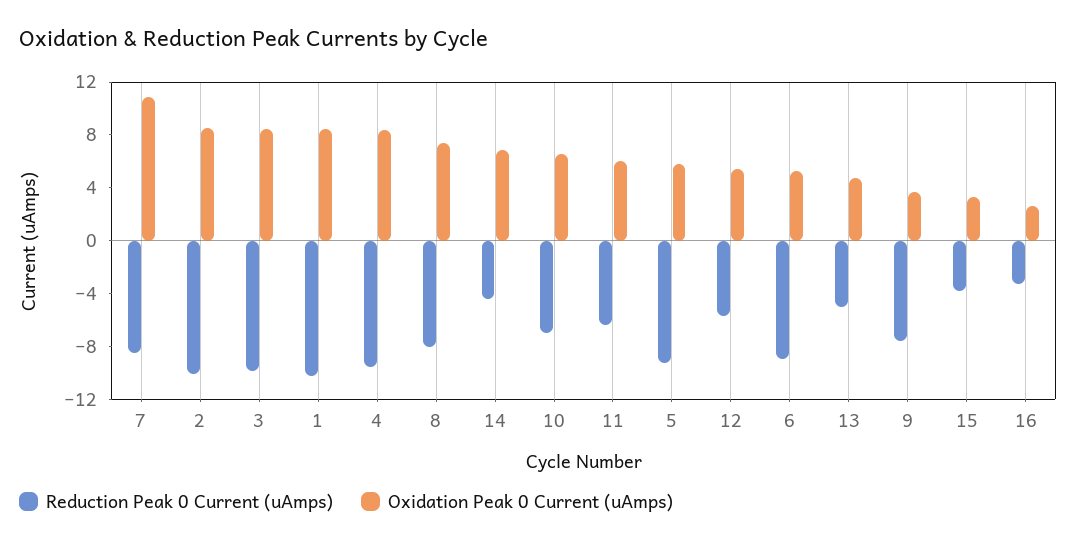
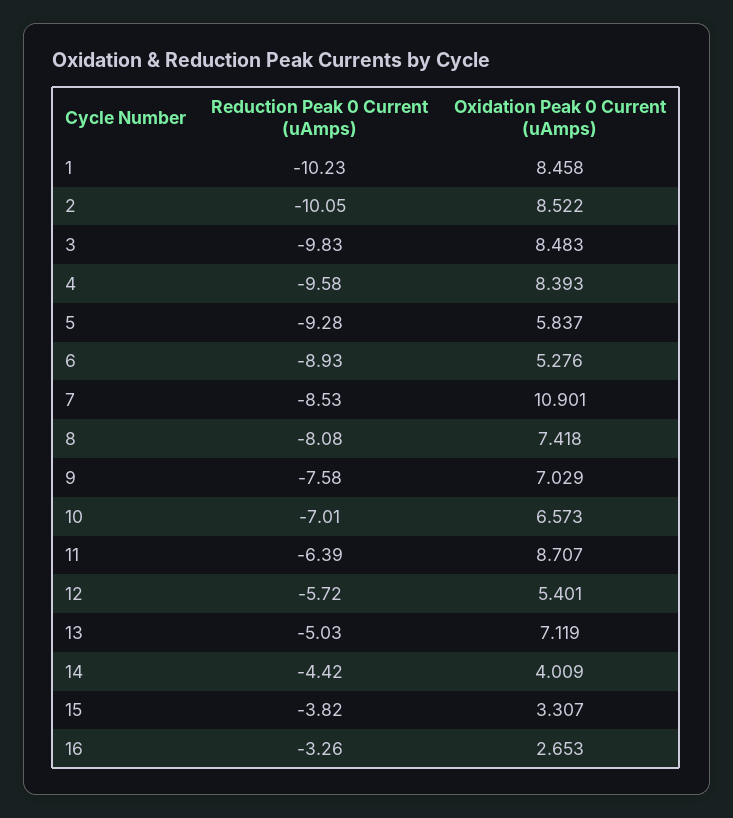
Oxidation Peak 0 Current (uAmps), 14: 7 -> 4.009
Oxidation Peak 0 Current (uAmps), 11: 6 -> 8.707
Oxidation Peak 0 Current (uAmps), 13: 5 -> 7.119
Oxidation Peak 0 Current (uAmps), 9: 4 -> 7.029

